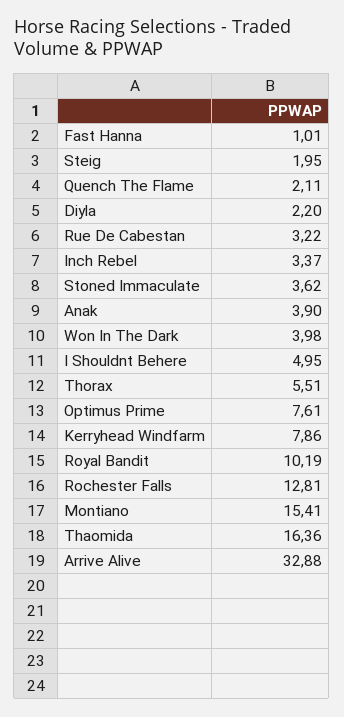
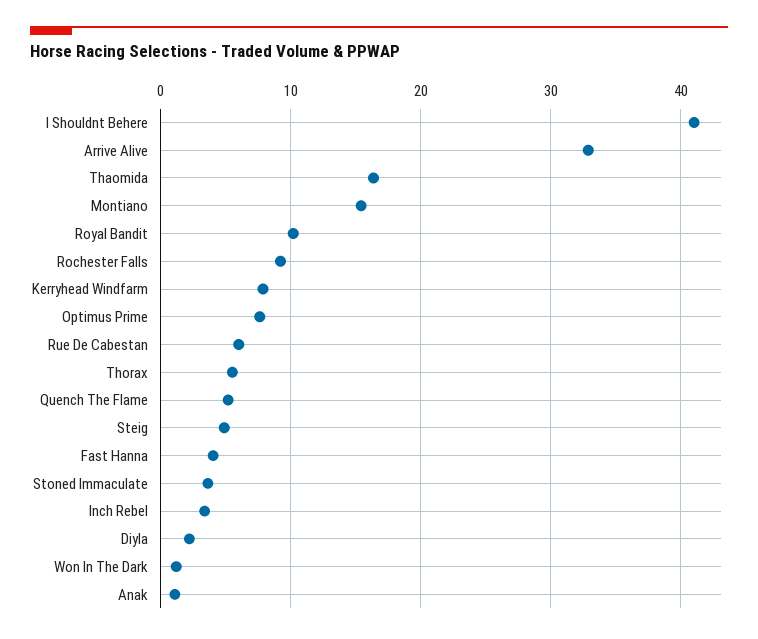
Fast Hanna: 1.01 -> 4
Steig: 1.95 -> 5
Quench The Flame: 2.11 -> 5
Rue De Cabestan: 3.22 -> 6
Anak: 3.9 -> 1
Won In The Dark: 3.98 -> 1
I Shouldnt Behere: 4.95 -> 41
Rochester Falls: 12.81 -> 9

